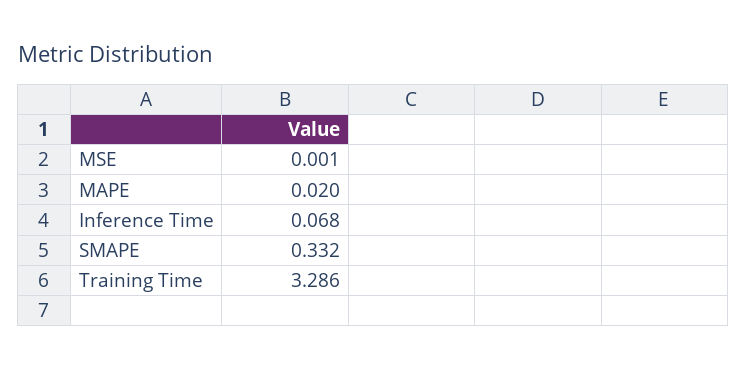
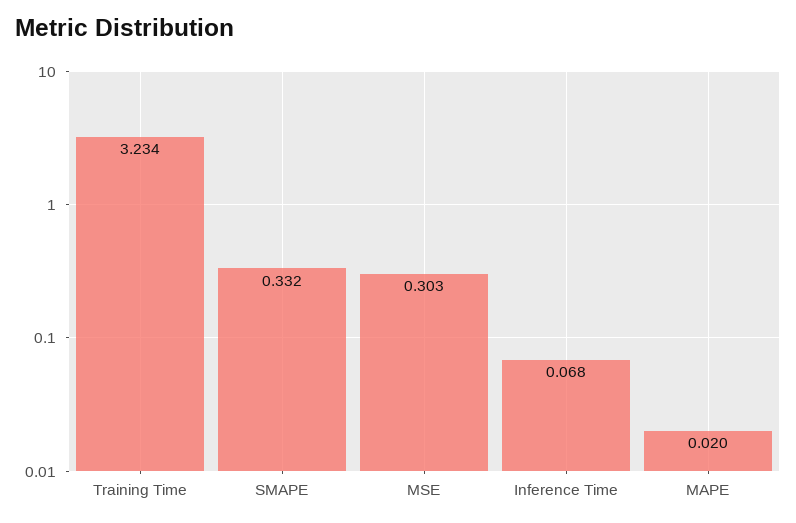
MSE: 0.001 -> 0.303
Training Time: 3.286 -> 3.234

